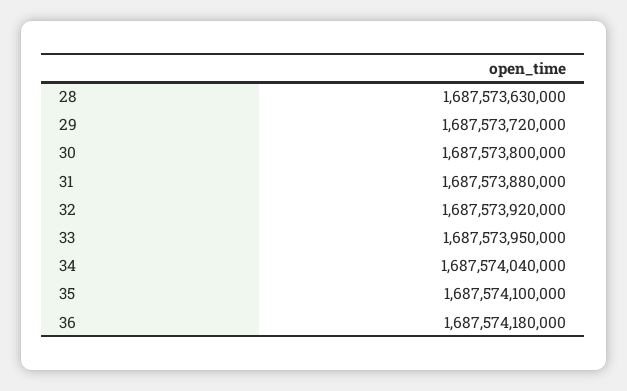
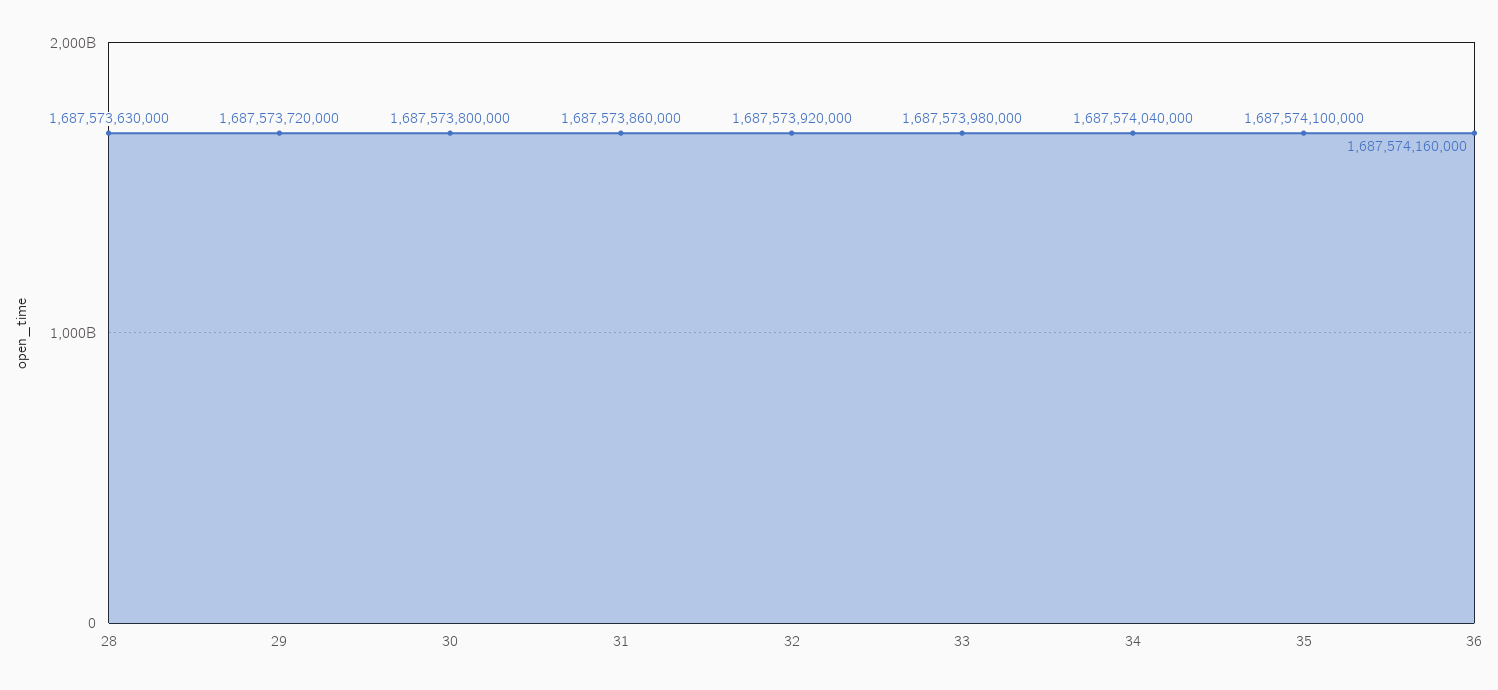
31: 1687573880000 -> 1687573860000
33: 1687573950000 -> 1687573980000
36: 1687574180000 -> 1687574160000

